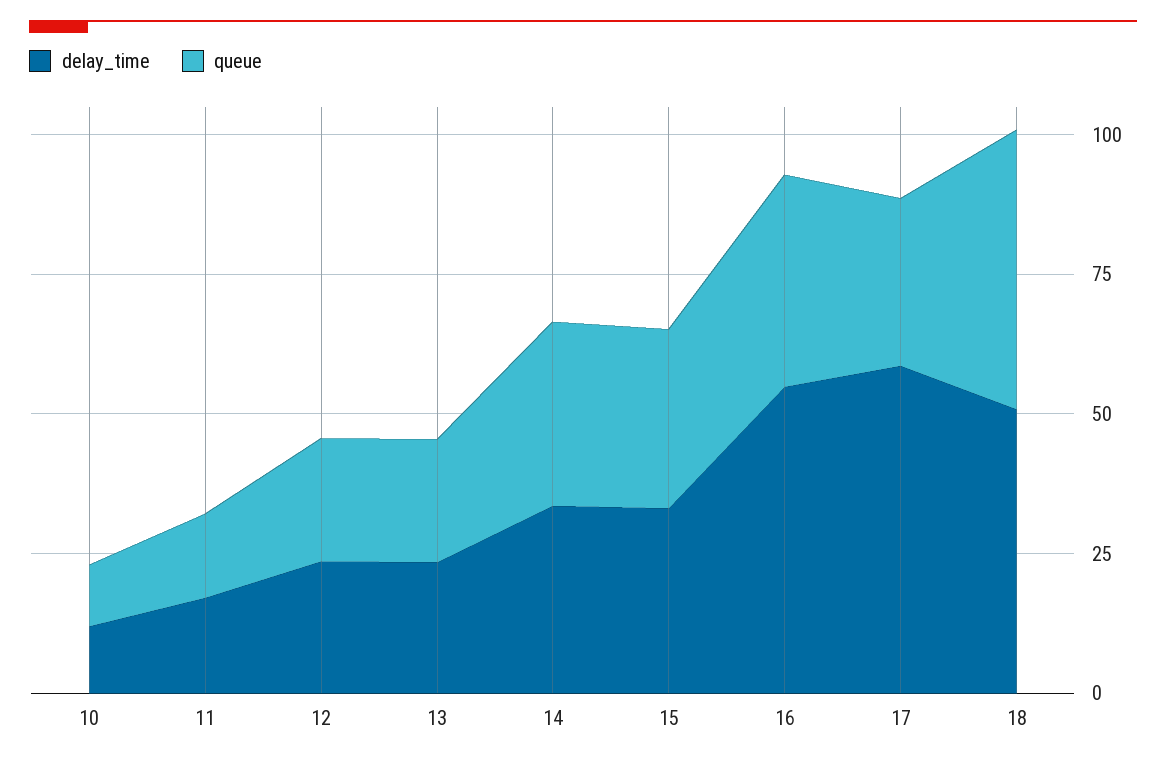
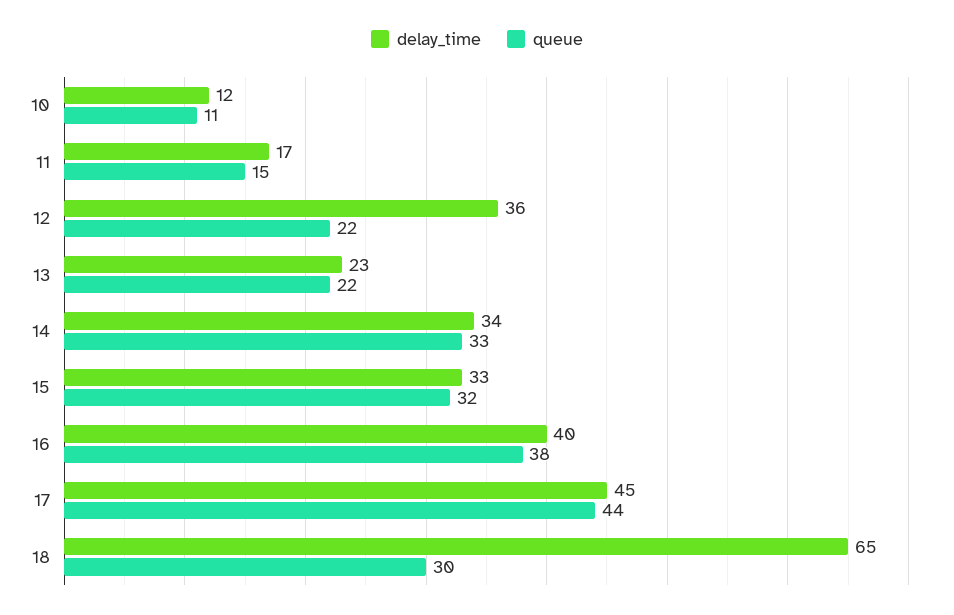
delay_time, 12: 25 -> 36
delay_time, 16: 55 -> 40
delay_time, 17: 60 -> 45
queue, 17: 30 -> 44
delay_time, 18: 50 -> 65
queue, 18: 50 -> 30

